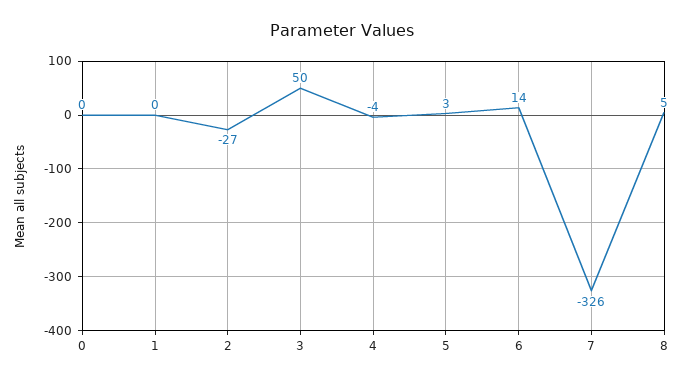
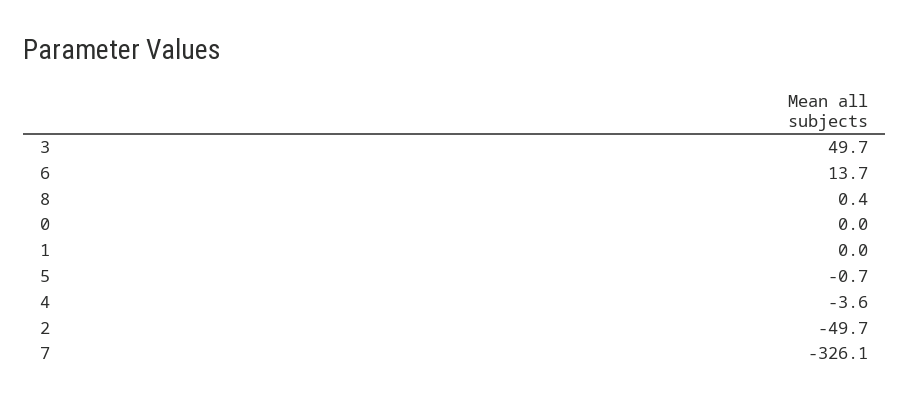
2: -27 -> -49.7
5: 3 -> -0.7
8: 5 -> 0.4

